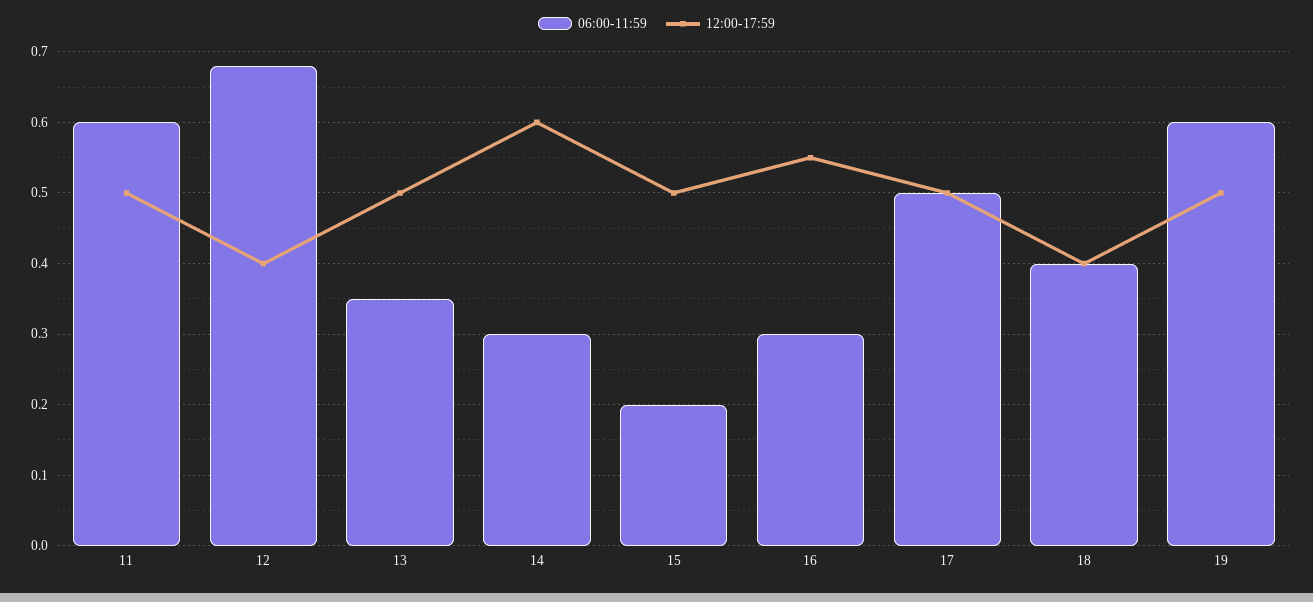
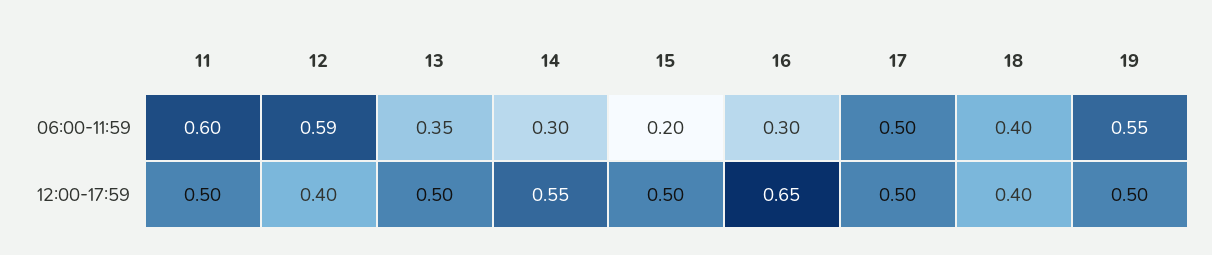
06:00-11:59, 12: 0.68 -> 0.59
12:00-17:59, 14: 0.6 -> 0.55
12:00-17:59, 16: 0.55 -> 0.65
06:00-11:59, 19: 0.6 -> 0.55

